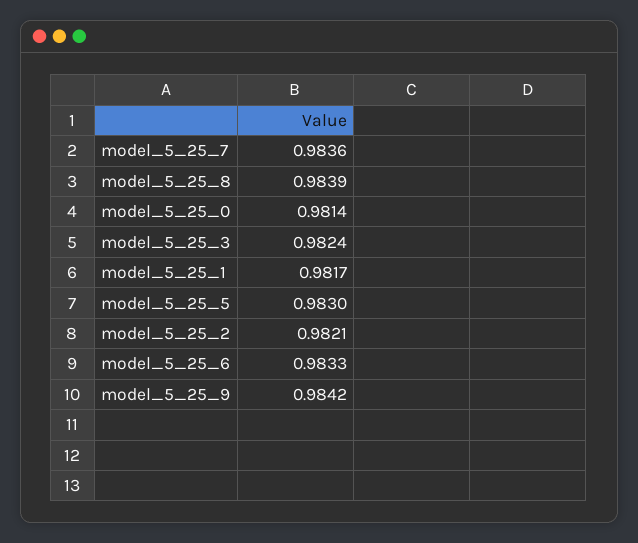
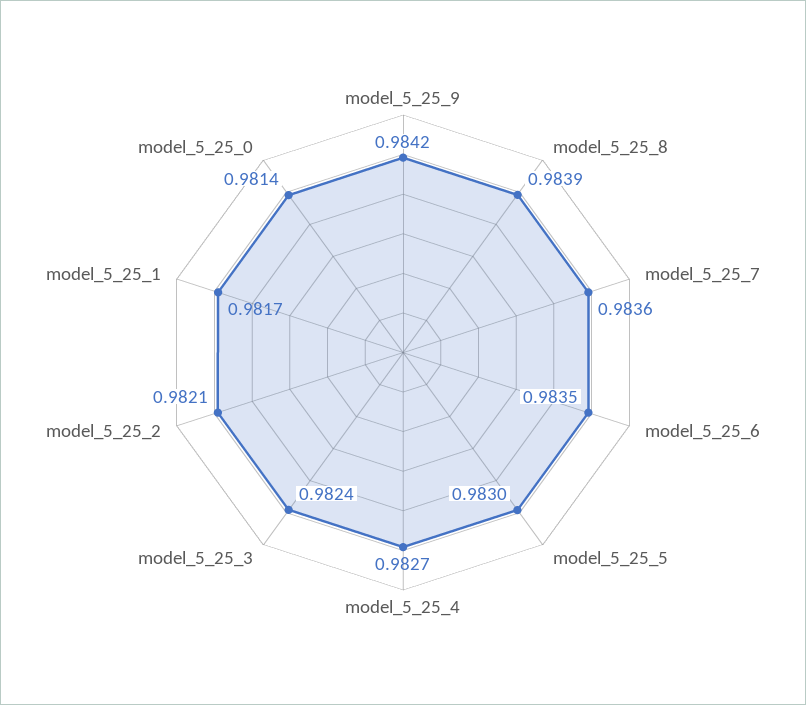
model_5_25_6: 0.9833 -> 0.9835
model_5_25_4: none -> 0.9827

